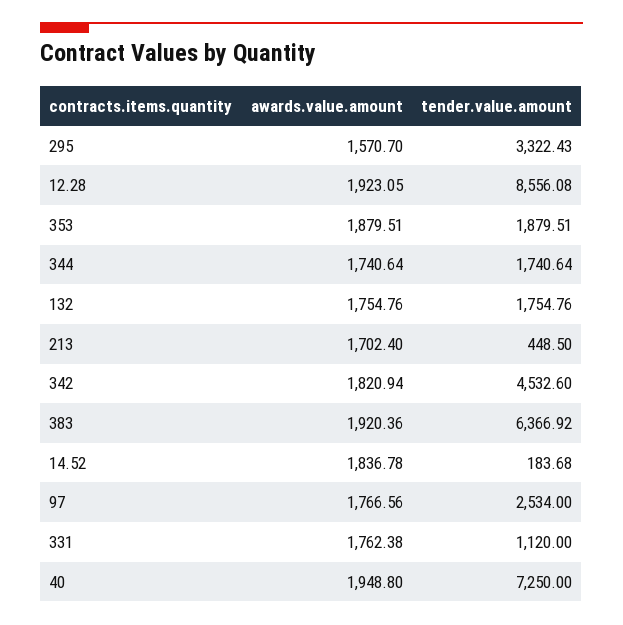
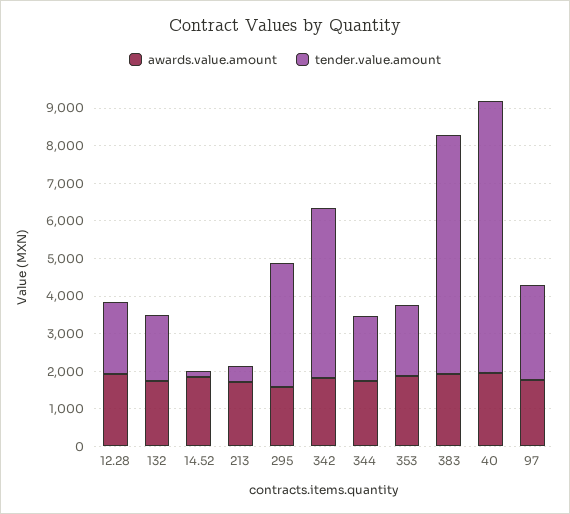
tender.value.amount, 12.28: 8556.08 -> 2000
awards.value.amount, 331: 1762.38 -> none
tender.value.amount, 331: 1120 -> none

